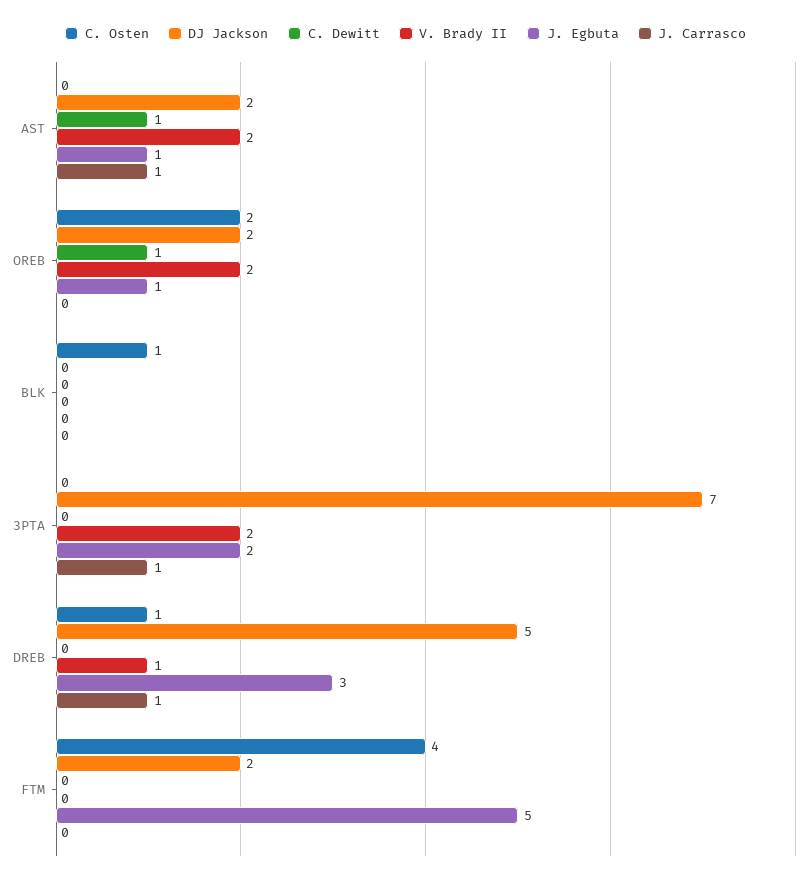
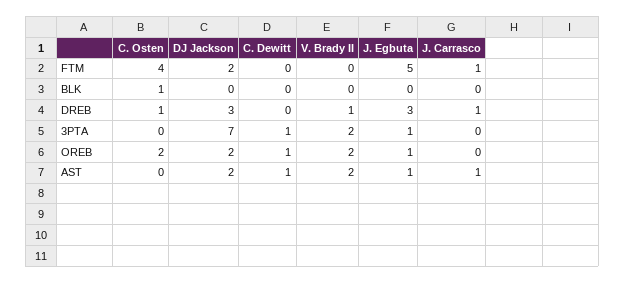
C. Dewitt, 3PTA: 0 -> 1
J. Egbuta, 3PTA: 2 -> 1
J. Carrasco, 3PTA: 1 -> 0
DJ Jackson, DREB: 5 -> 3
J. Carrasco, FTM: 0 -> 1

